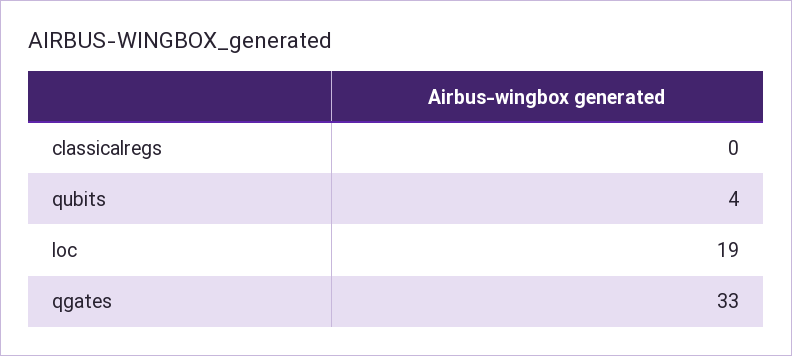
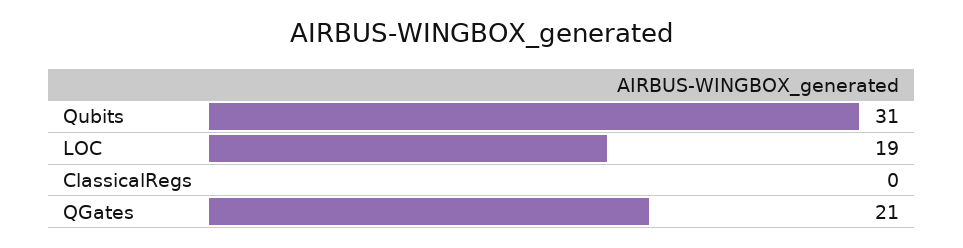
qubits: 4 -> 31
qgates: 33 -> 21

